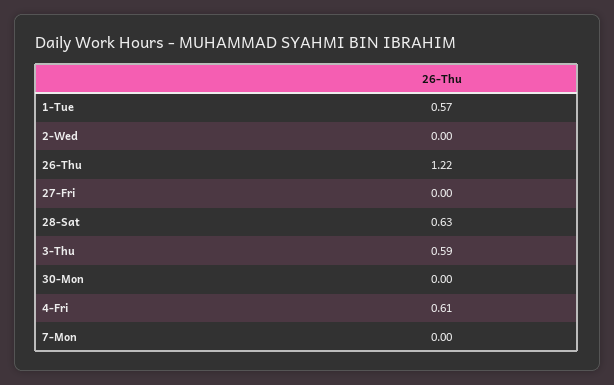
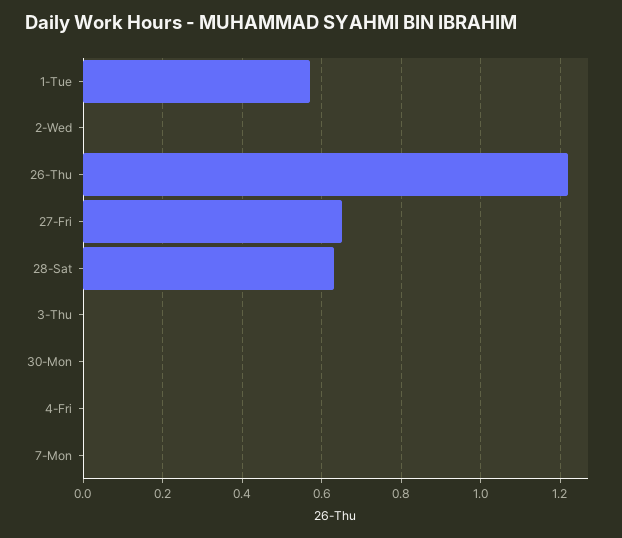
27-Fri: 0 -> 0.65
3-Thu: 0.59 -> 0
4-Fri: 0.61 -> 0

